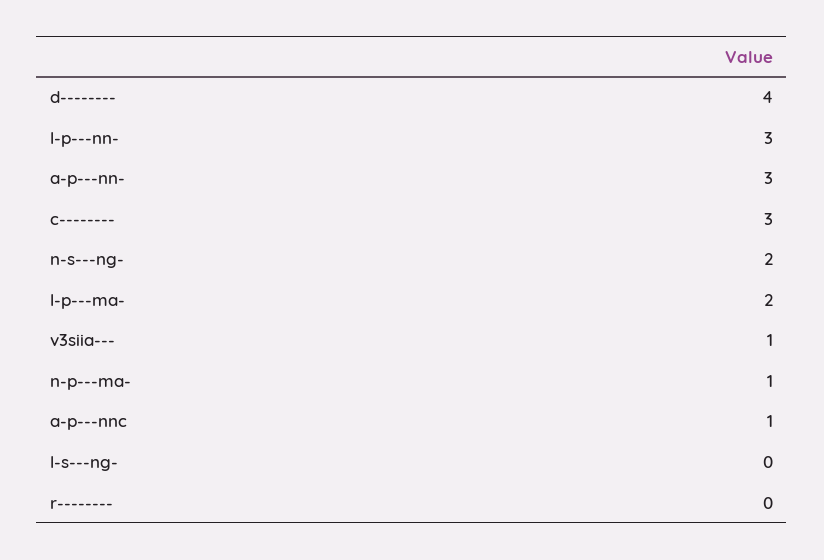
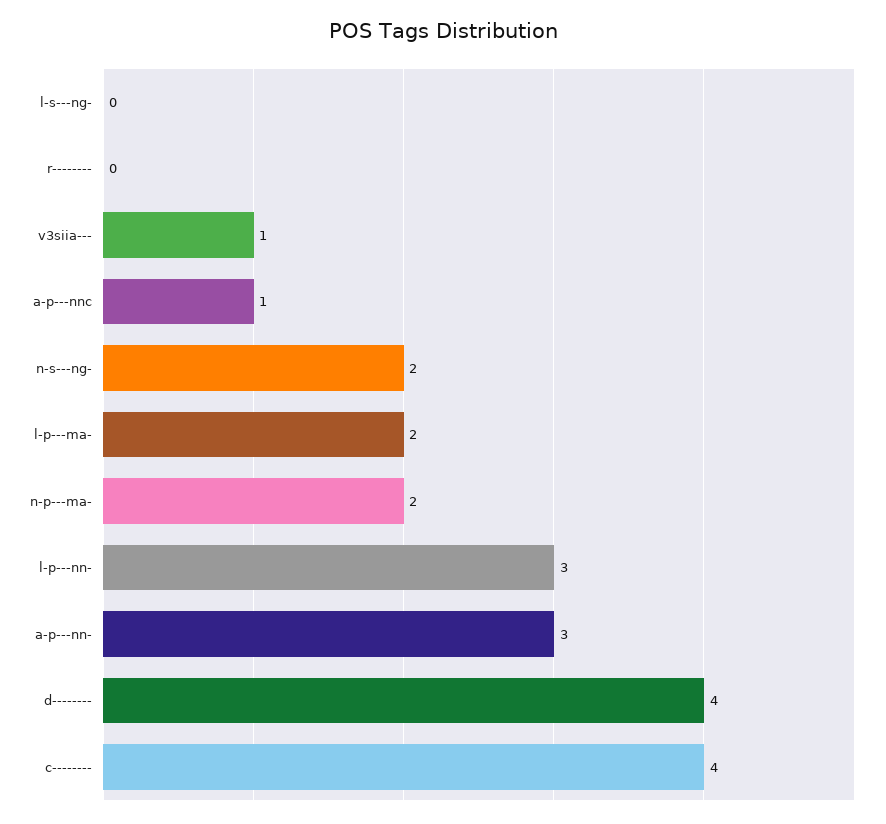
c--------: 3 -> 4
n-p---ma-: 1 -> 2

